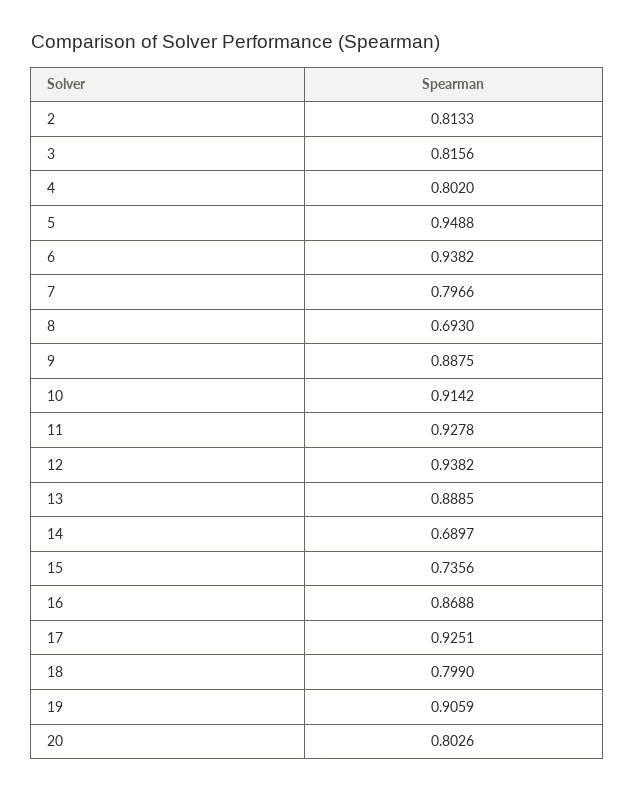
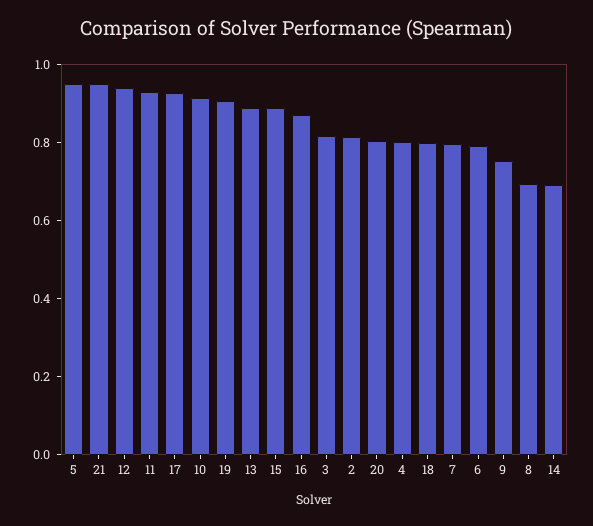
6: 0.9382 -> 0.8
9: 0.8875 -> 0.75
15: 0.7356 -> 0.9
21: none -> 0.95

